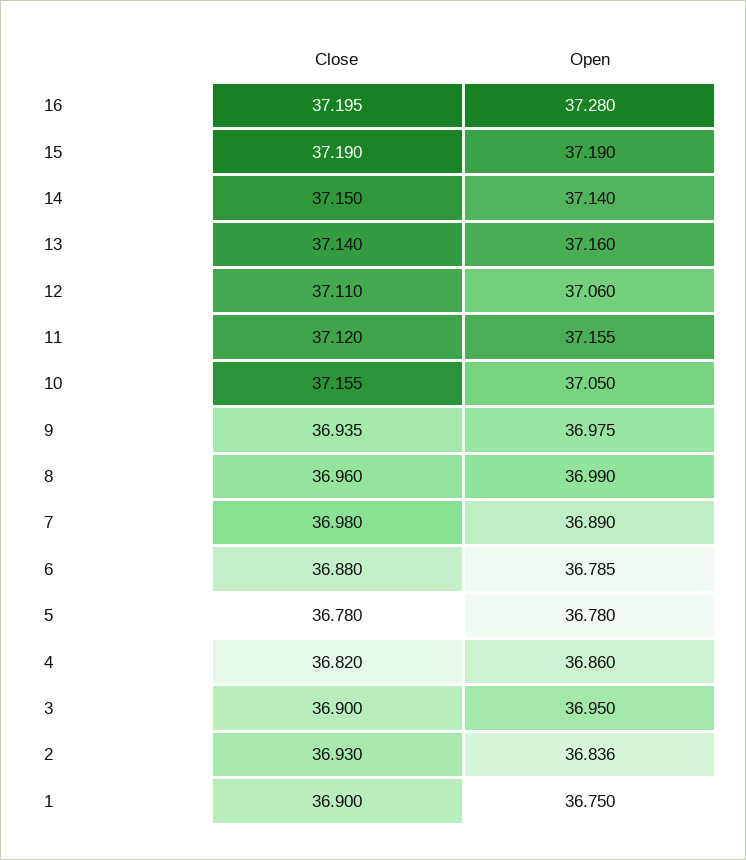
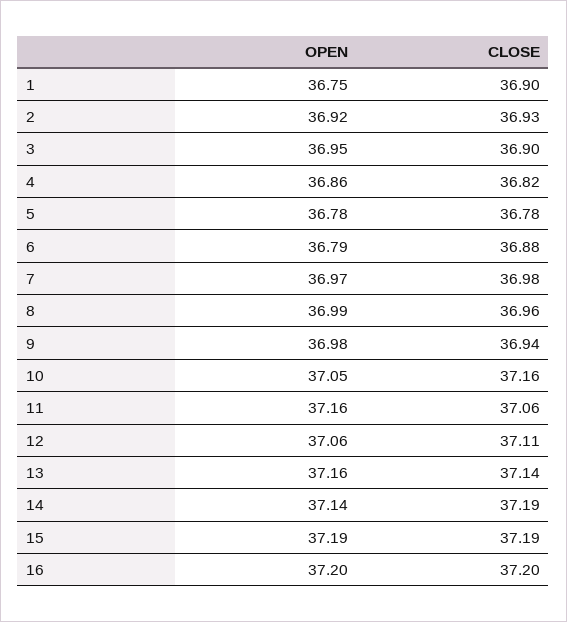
Open, 16: 37.28 -> 37.2
Close, 14: 37.15 -> 37.19
Close, 11: 37.12 -> 37.06
Open, 7: 36.89 -> 36.97
Open, 2: 36.836 -> 36.92

